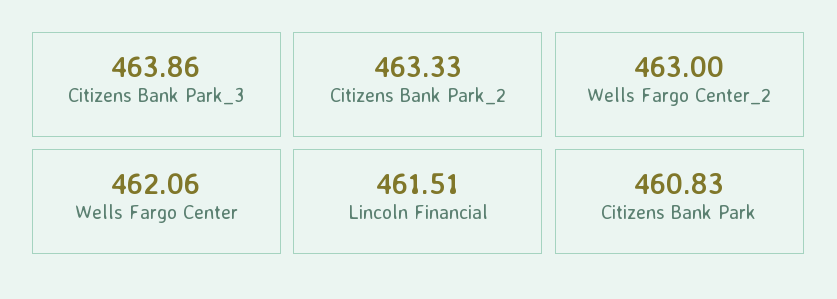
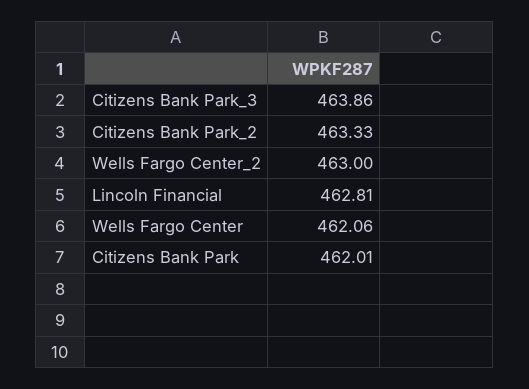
Lincoln Financial: 461.51 -> 462.81
Citizens Bank Park: 460.83 -> 462.01

